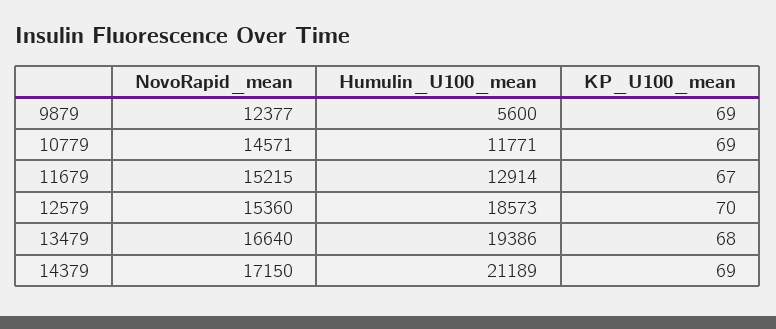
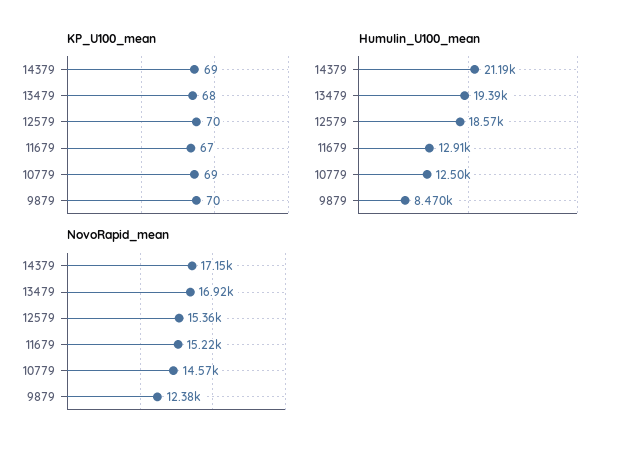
Humulin_U100_mean, 9879: 5600 -> 8470
KP_U100_mean, 9879: 69 -> 70
Humulin_U100_mean, 10779: 11771 -> 12500
NovoRapid_mean, 13479: 16640 -> 16920

